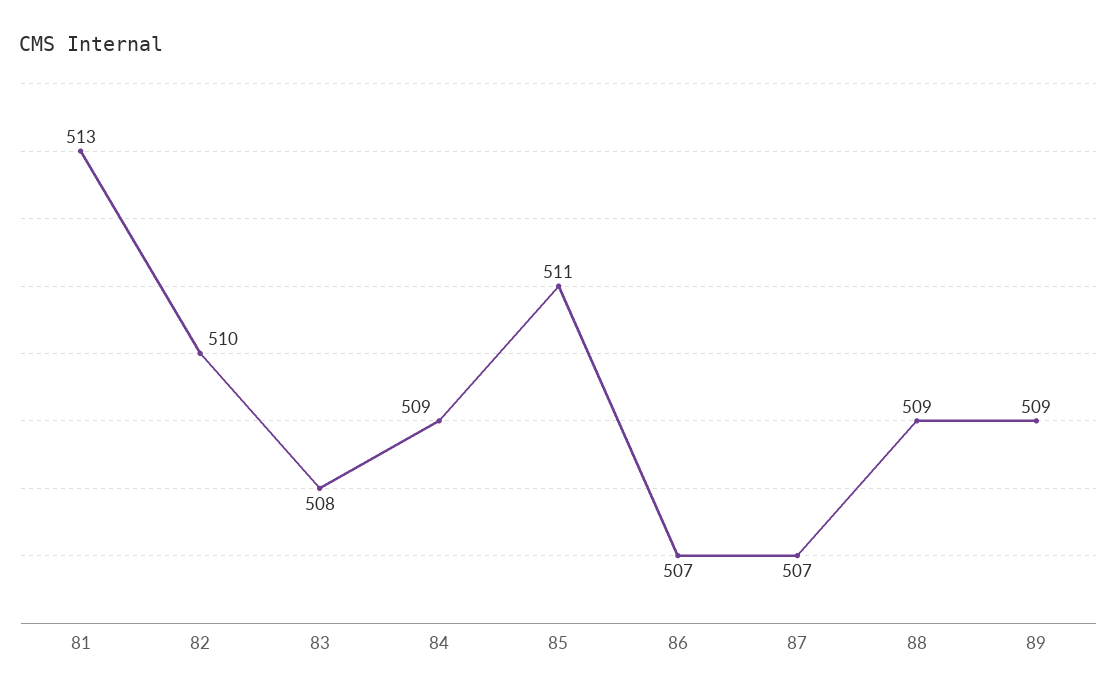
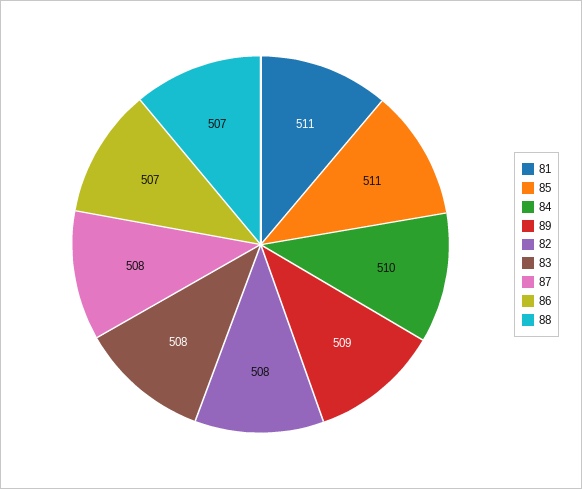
81: 513 -> 511
82: 510 -> 508
84: 509 -> 510
87: 507 -> 508
88: 509 -> 507

